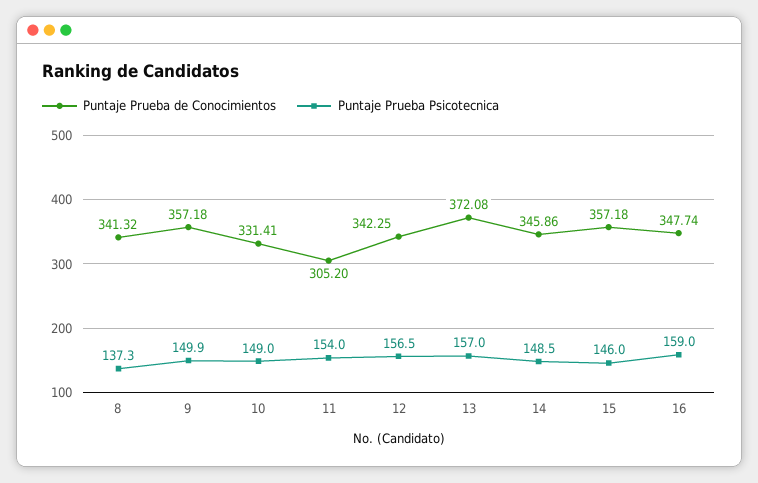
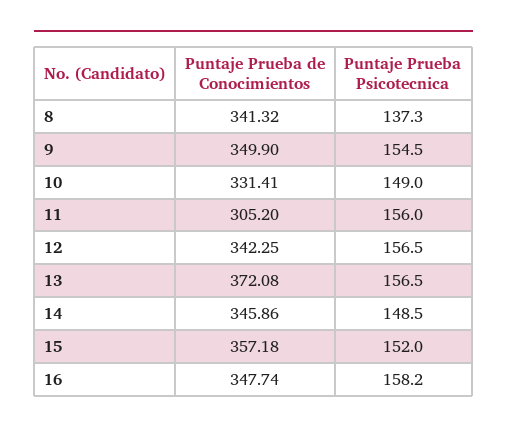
Puntaje Prueba de Conocimientos, 9: 357.18 -> 349.9
Puntaje Prueba Psicotecnica, 9: 149.9 -> 154.5
Puntaje Prueba Psicotecnica, 11: 154 -> 156
Puntaje Prueba Psicotecnica, 13: 157 -> 156.5
Puntaje Prueba Psicotecnica, 15: 146 -> 152
Puntaje Prueba Psicotecnica, 16: 159 -> 158.2

